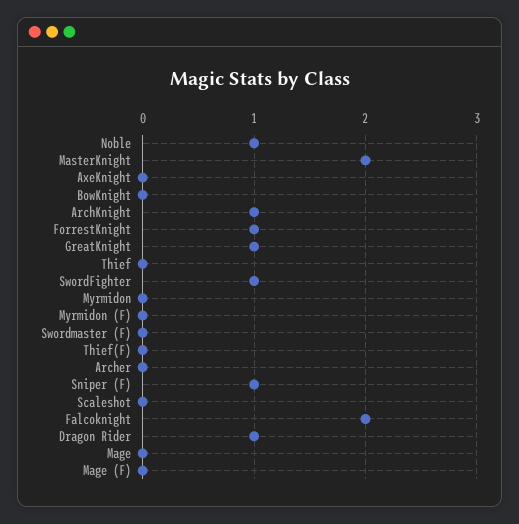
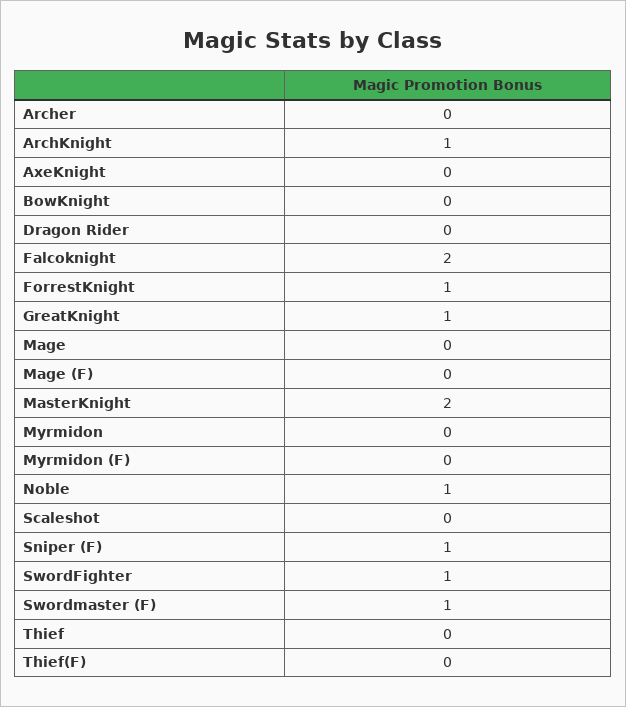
Swordmaster (F): 0 -> 1
Dragon Rider: 1 -> 0

